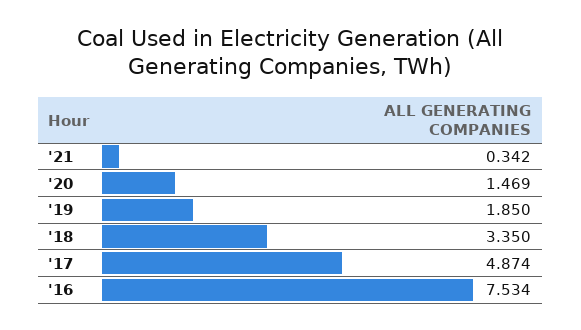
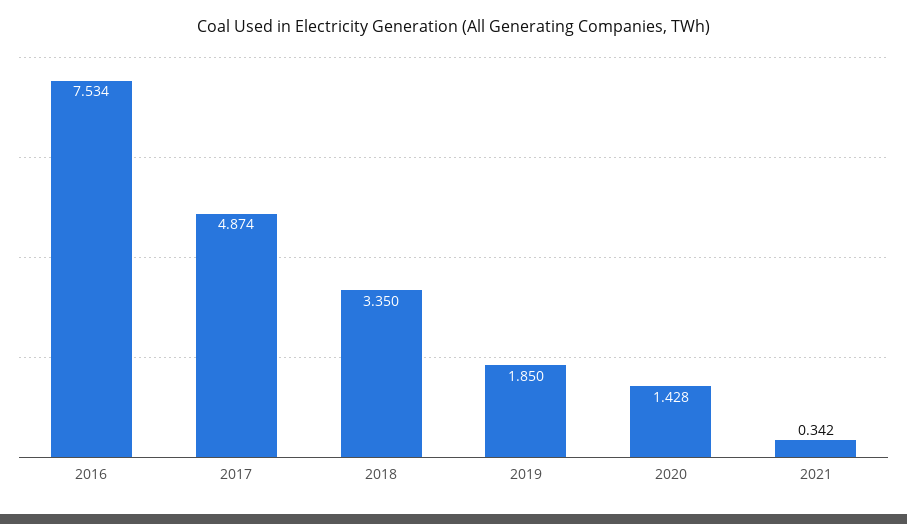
'20: 1.469 -> 1.428

